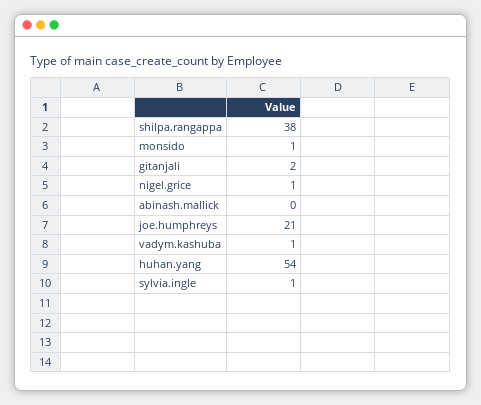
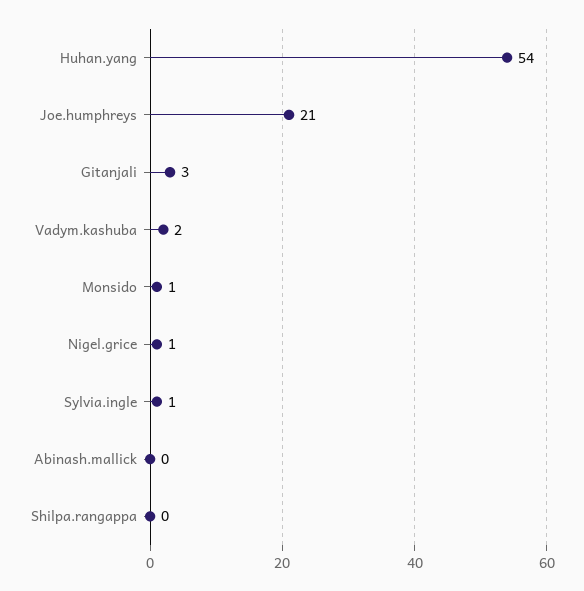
shilpa.rangappa: 38 -> 0
gitanjali: 2 -> 3
vadym.kashuba: 1 -> 2

